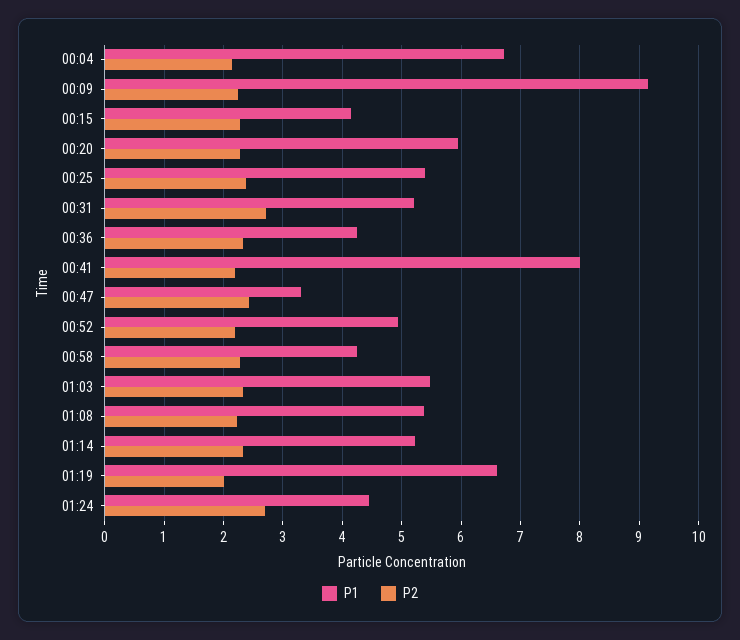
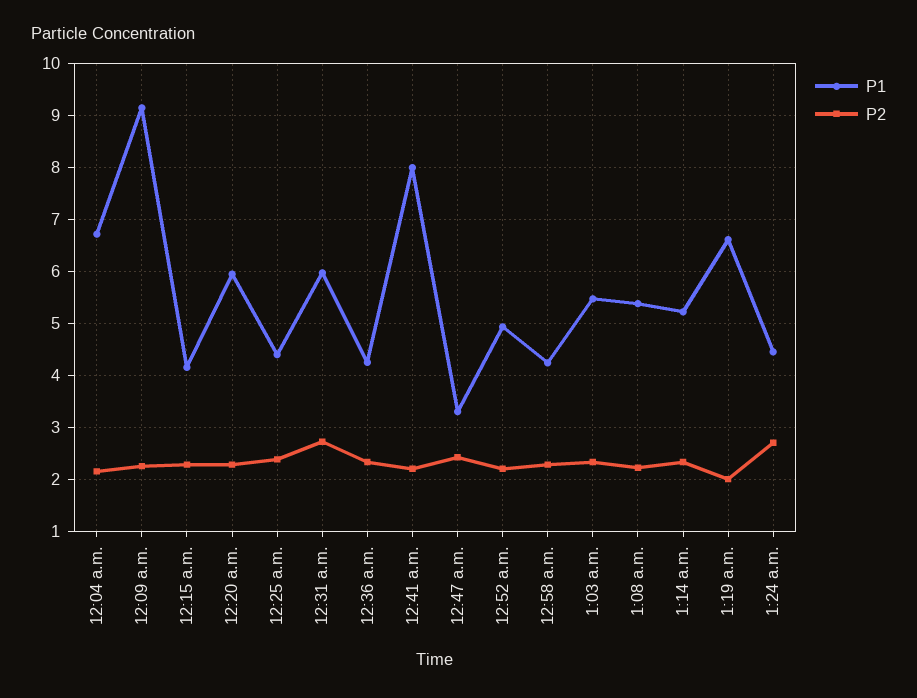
P1, 00:25: 5.4 -> 4.4
P1, 00:31: 5.2 -> 6

